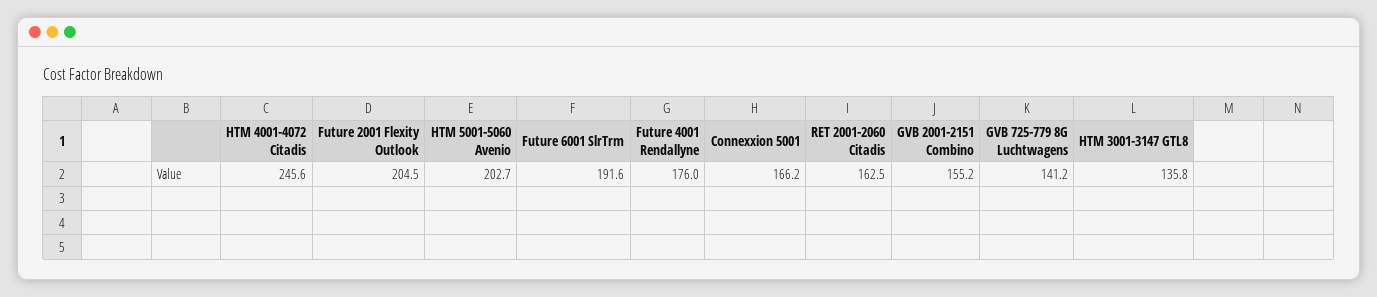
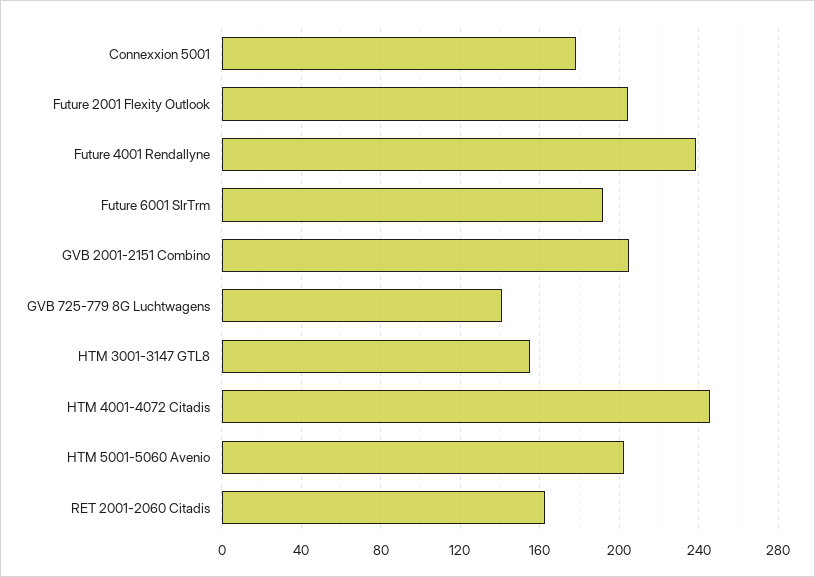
Future 4001 Rendallyne: 176 -> 240
Connexxion 5001: 166.2 -> 180
GVB 2001-2151 Combino: 155.2 -> 205
HTM 3001-3147 GTL8: 135.8 -> 155

